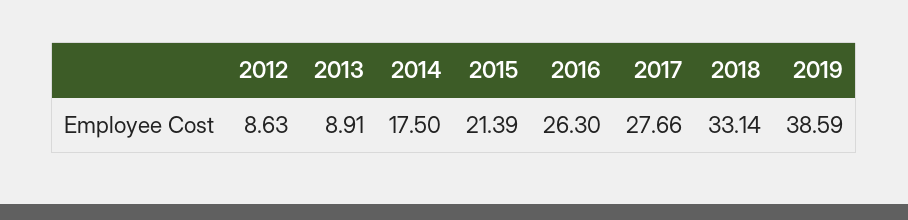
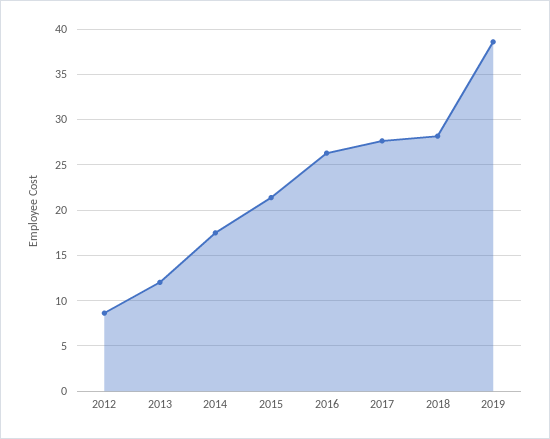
2013: 8.91 -> 12
2018: 33.14 -> 28

